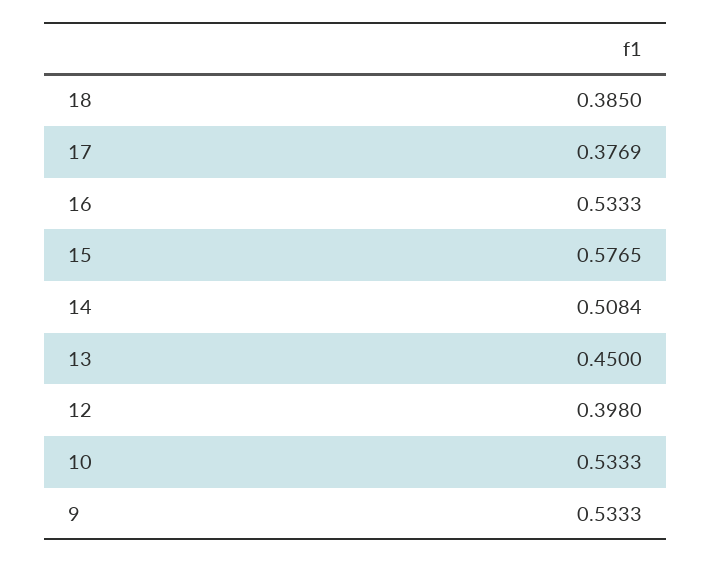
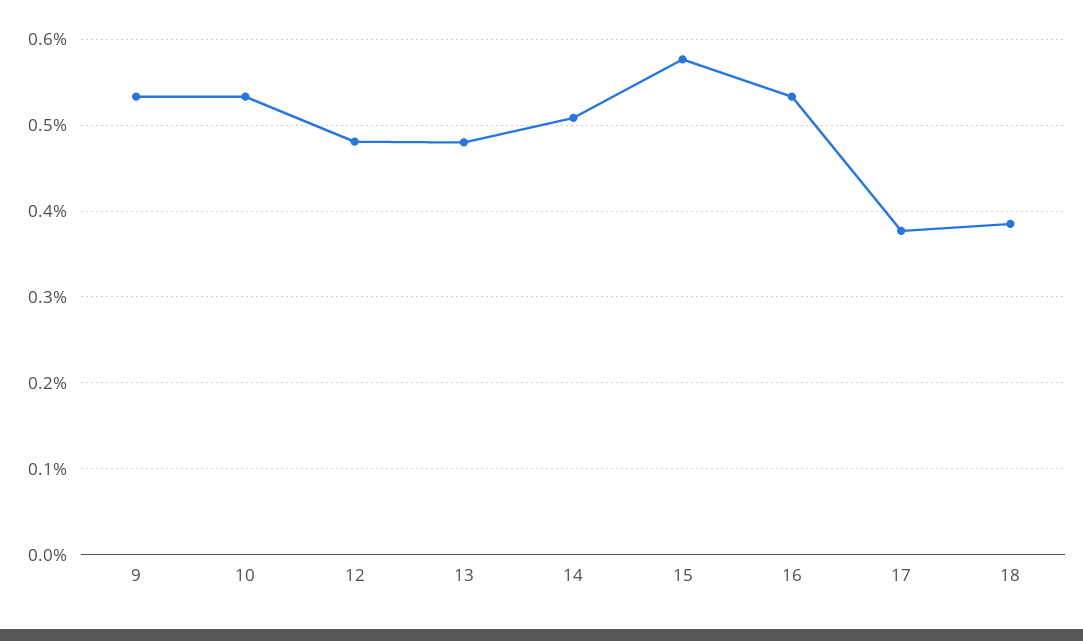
13: 0.45 -> 0.48
12: 0.398 -> 0.48

